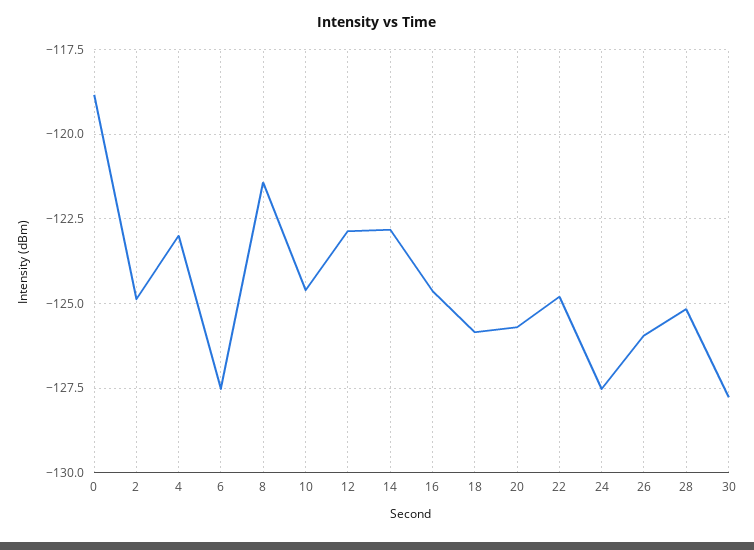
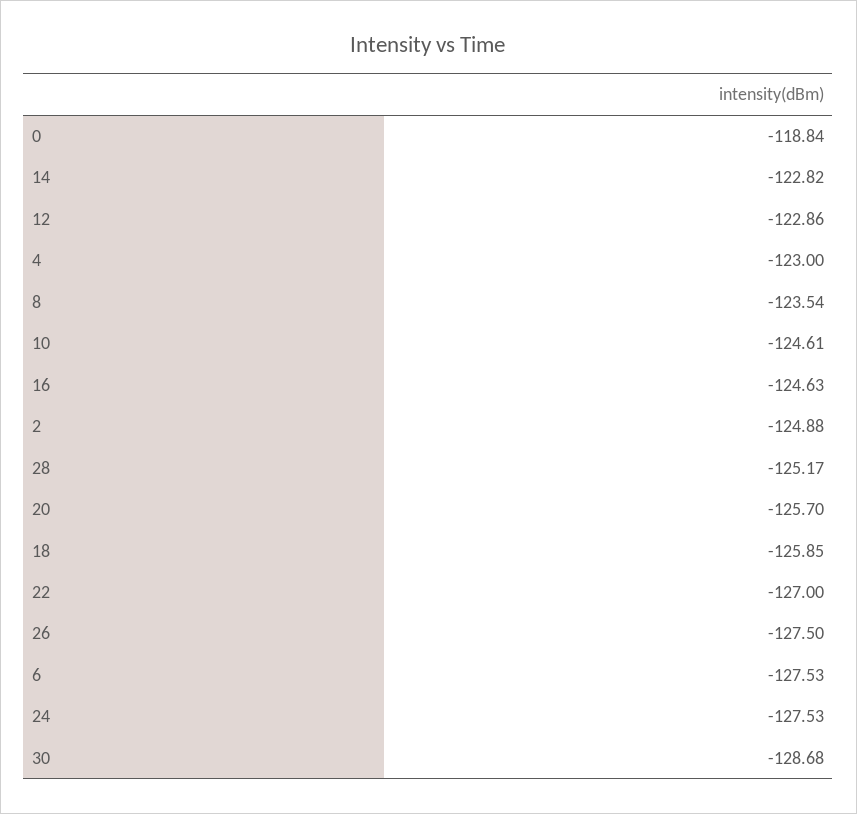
8: -121.5 -> -123.54
22: -124.75 -> -127
26: -126 -> -127.5
30: -127.75 -> -128.68

